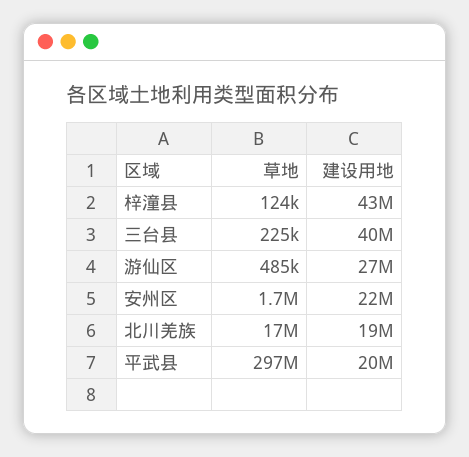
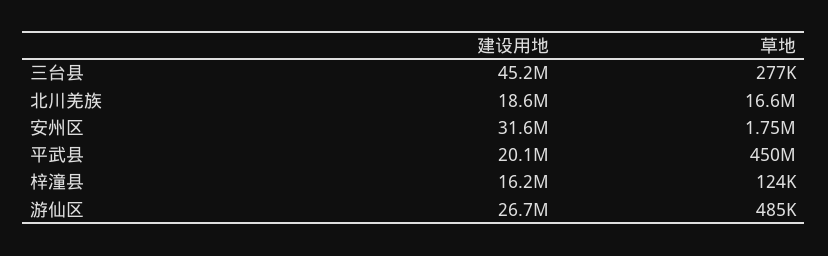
建设用地, 梓潼县: 43000000 -> 16200000
草地, 三台县: 225000 -> 277000
建设用地, 三台县: 40000000 -> 45200000
建设用地, 安州区: 22000000 -> 31600000
草地, 平武县: 297000000 -> 450000000

